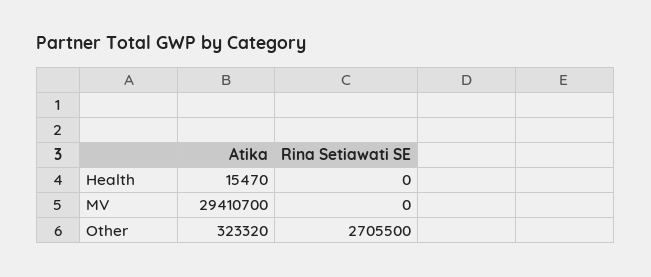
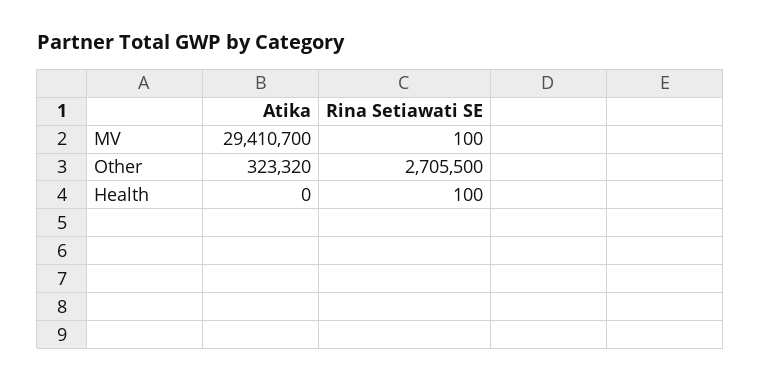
Atika, Health: 15470 -> 0
Rina Setiawati SE, Health: 0 -> 100
Rina Setiawati SE, MV: 0 -> 100

